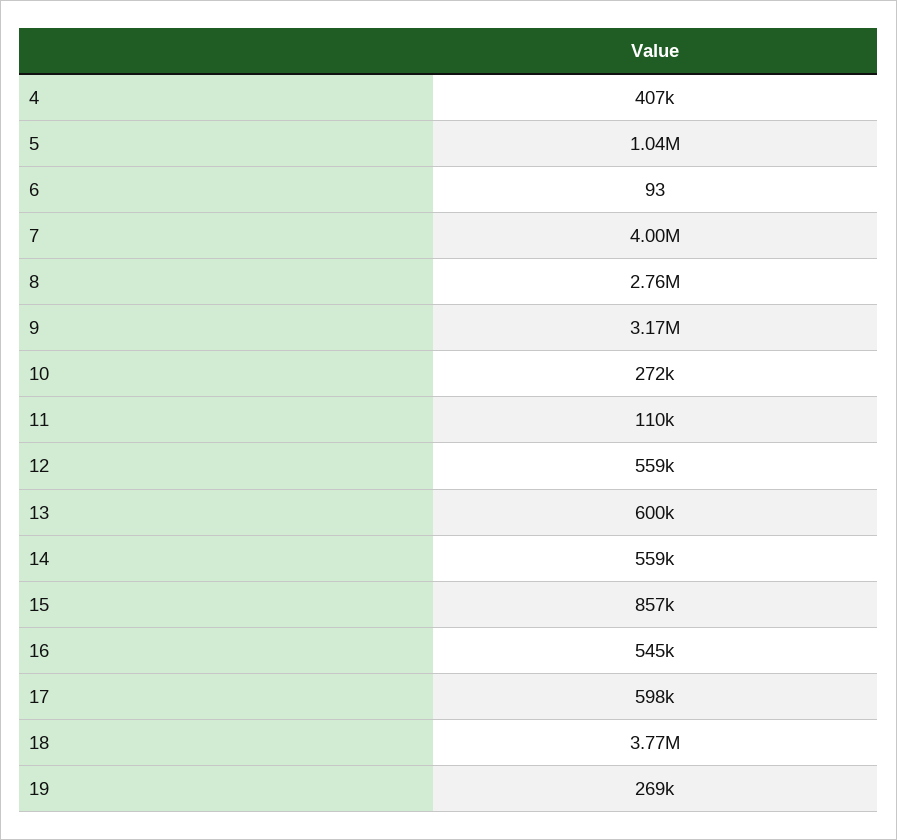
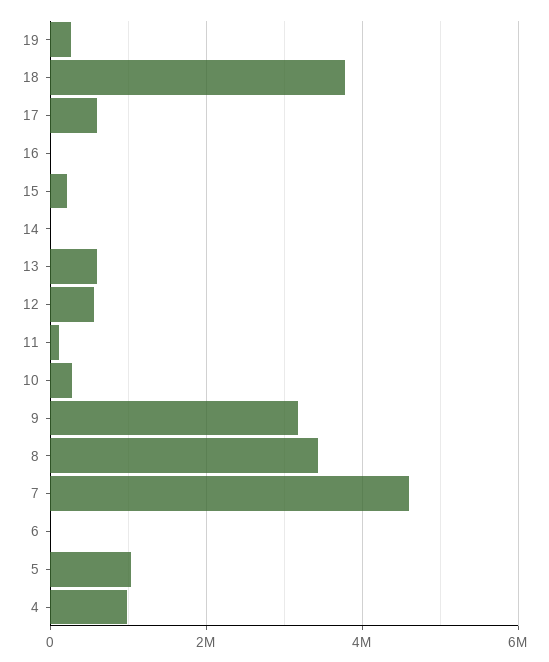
4: 407000 -> 1000000
7: 4000000 -> 4600000
8: 2760000 -> 3400000
14: 559000 -> 0
15: 857000 -> 200000
16: 545000 -> 0

